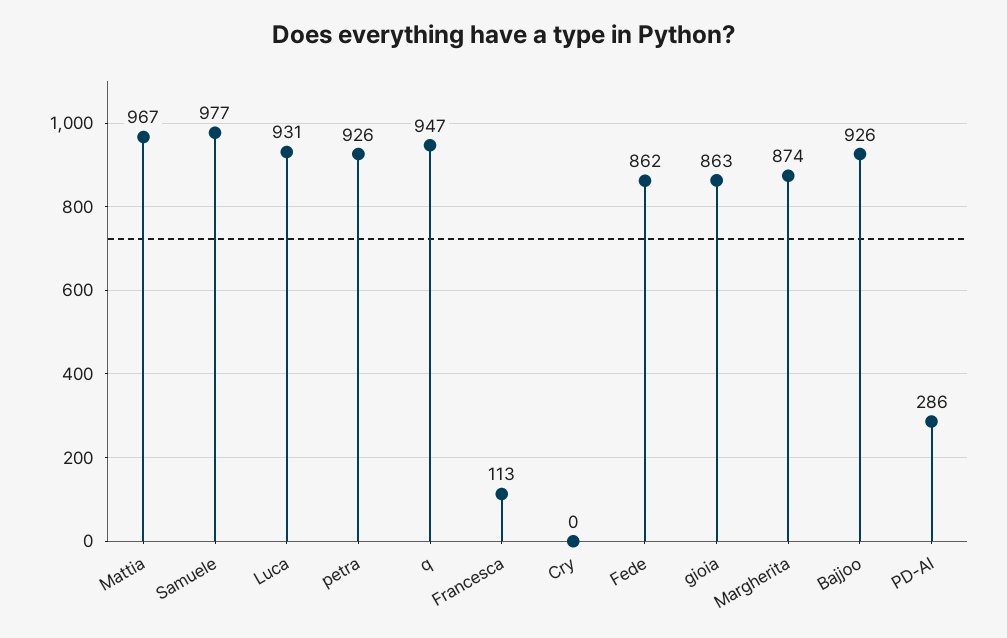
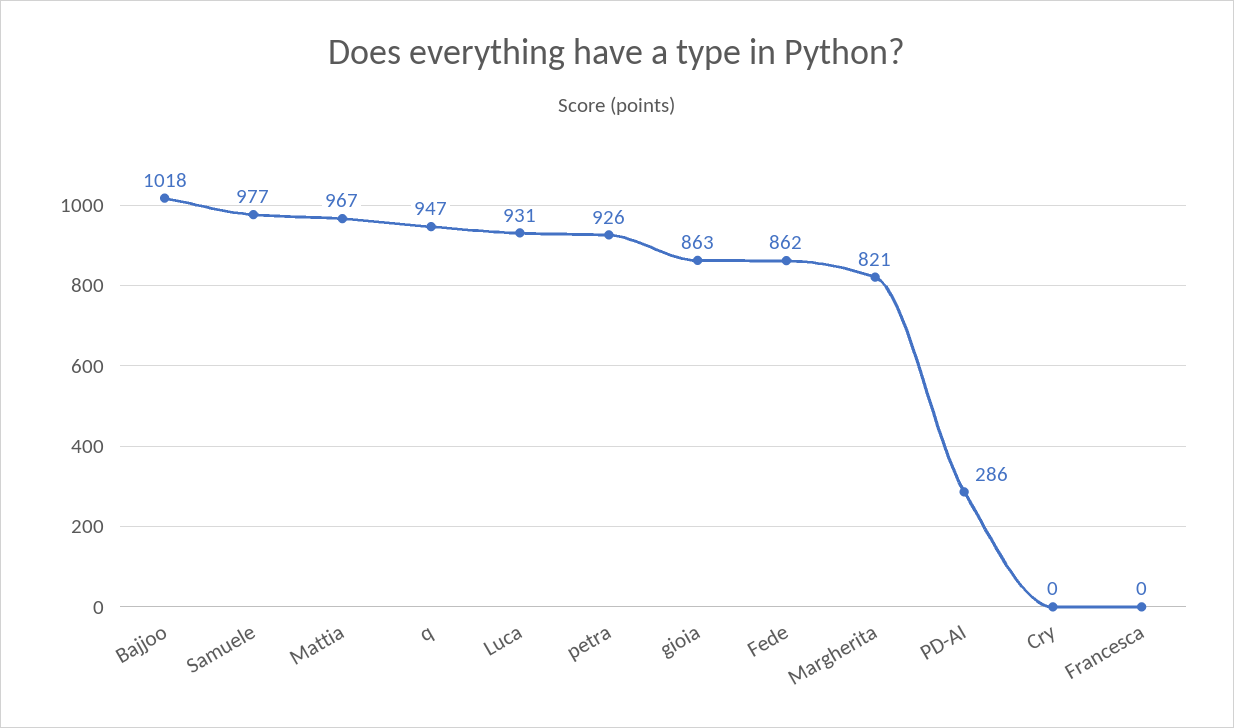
Francesca: 113 -> 0
Margherita: 874 -> 821
Bajjoo: 926 -> 1018

